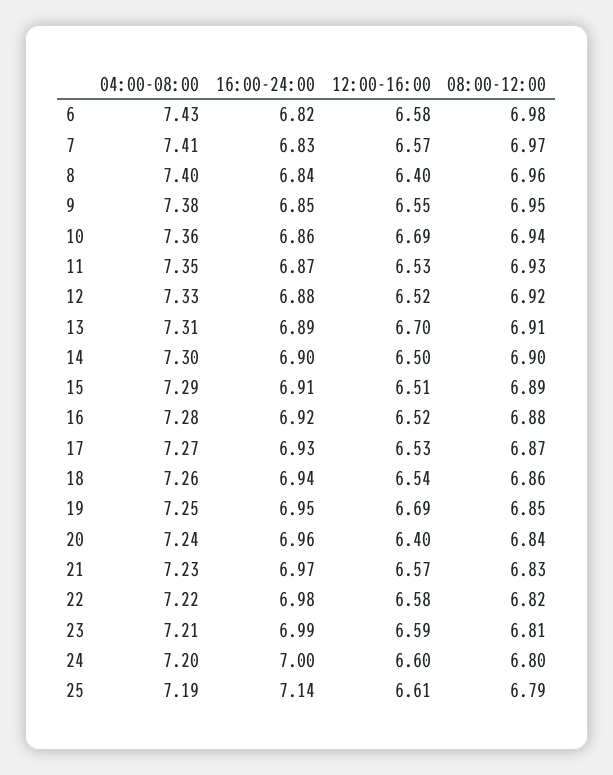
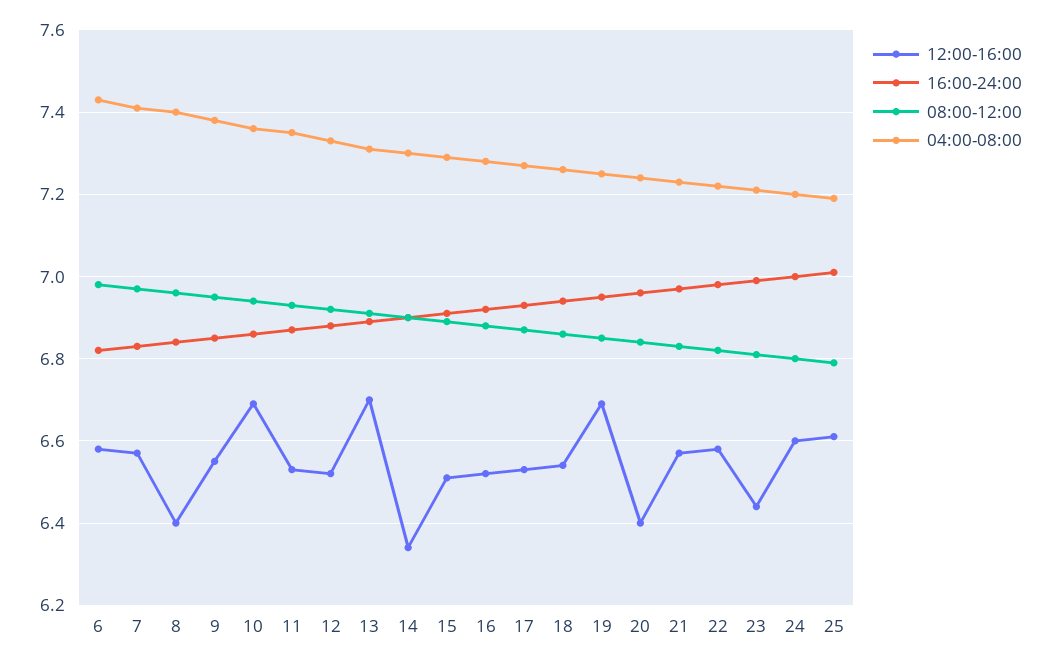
12:00-16:00, 14: 6.5 -> 6.35
12:00-16:00, 23: 6.59 -> 6.45
16:00-24:00, 25: 7.14 -> 7

